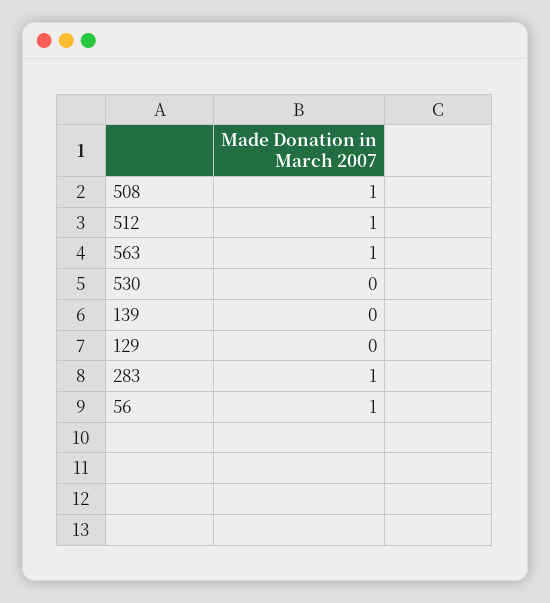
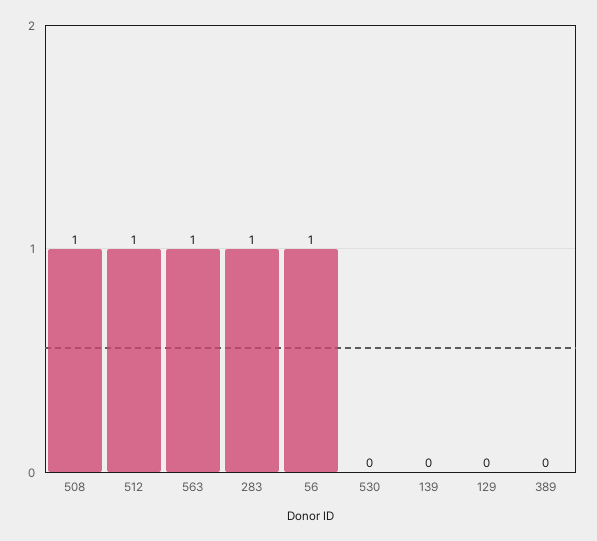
389: none -> 0

